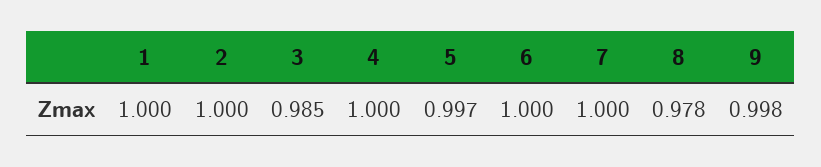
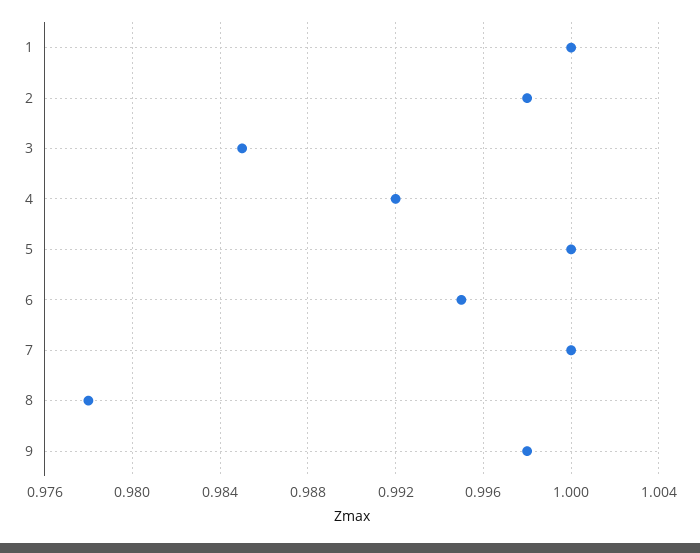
2: 1 -> 0.998
4: 1 -> 0.992
5: 0.997 -> 1
6: 1 -> 0.995

